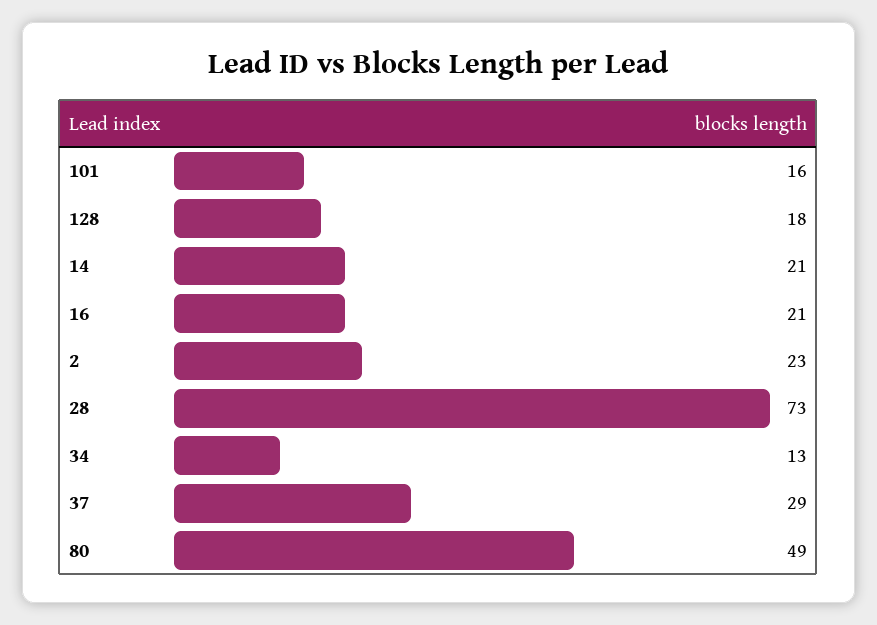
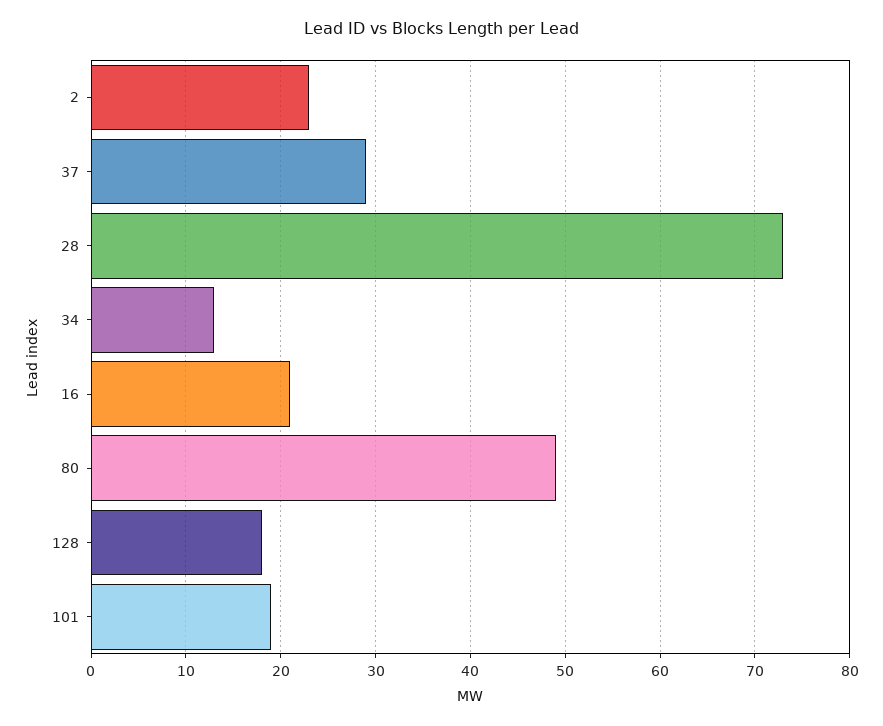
101: 16 -> 19
14: 21 -> none

